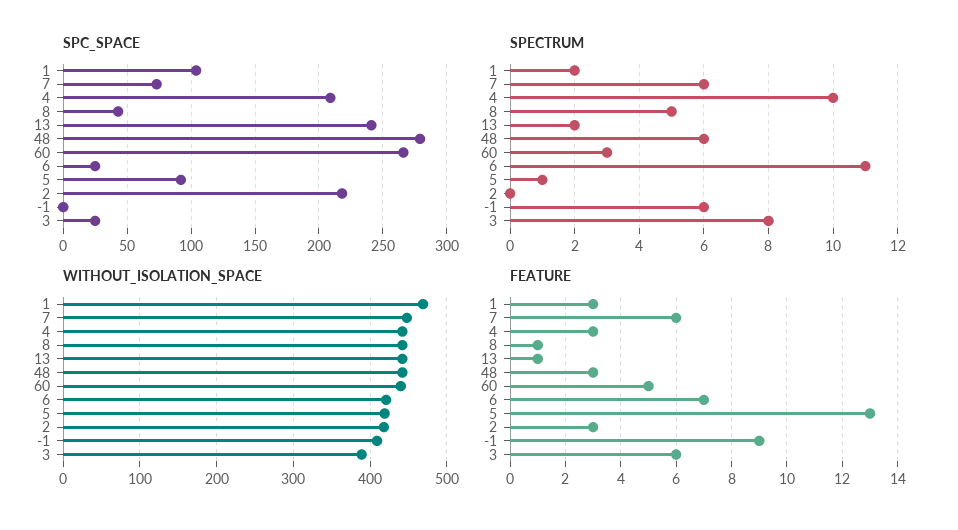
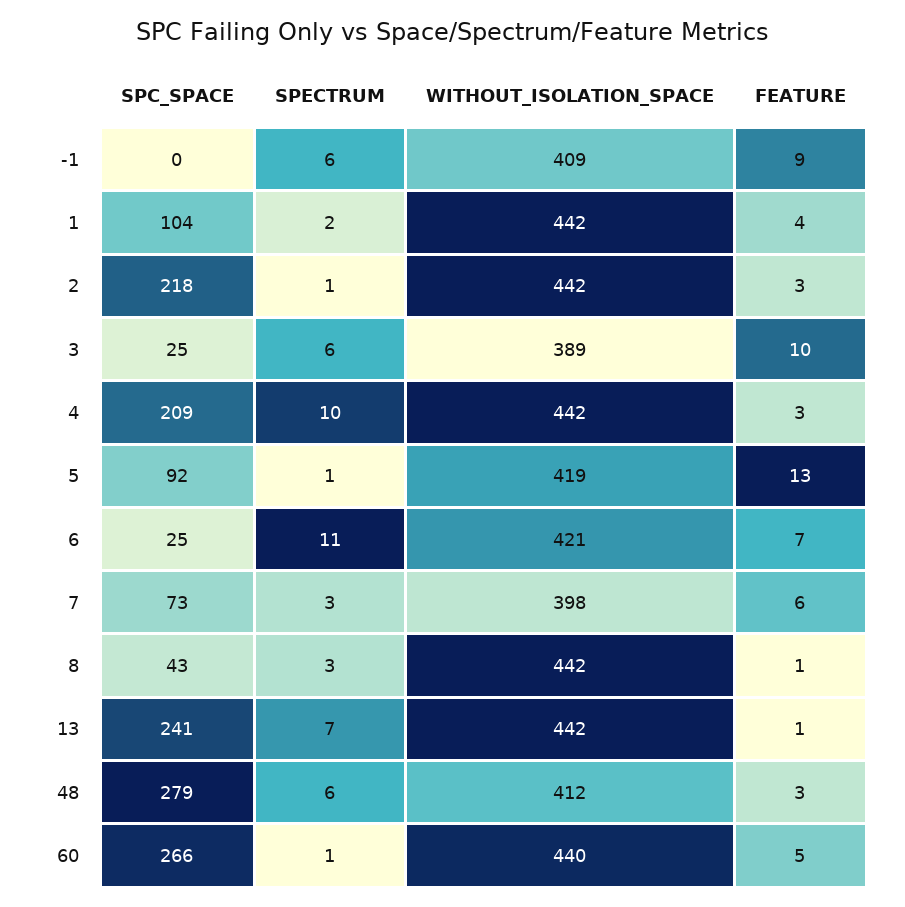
SPECTRUM, 7: 6 -> 3
SPECTRUM, 8: 5 -> 3
SPECTRUM, 13: 2 -> 7
SPECTRUM, 60: 3 -> 1
SPECTRUM, 2: 0 -> 1
SPECTRUM, 3: 8 -> 6
WITHOUT_ISOLATION_SPACE, 1: 470 -> 442
WITHOUT_ISOLATION_SPACE, 7: 450 -> 398
WITHOUT_ISOLATION_SPACE, 48: 440 -> 412
WITHOUT_ISOLATION_SPACE, 2: 420 -> 442
FEATURE, 1: 3 -> 4
FEATURE, 3: 6 -> 10

